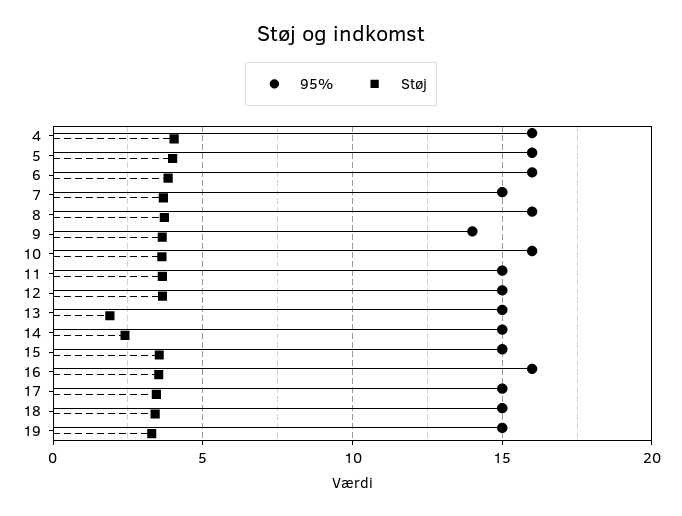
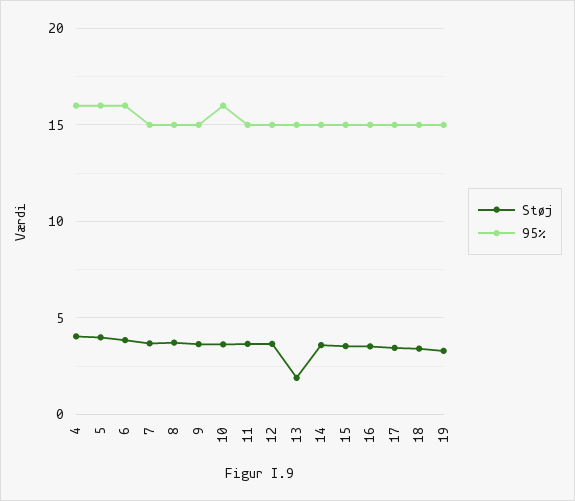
95%, 8: 16 -> 15
95%, 9: 14 -> 15
Støj, 14: 2.5 -> 3.5
95%, 16: 16 -> 15

